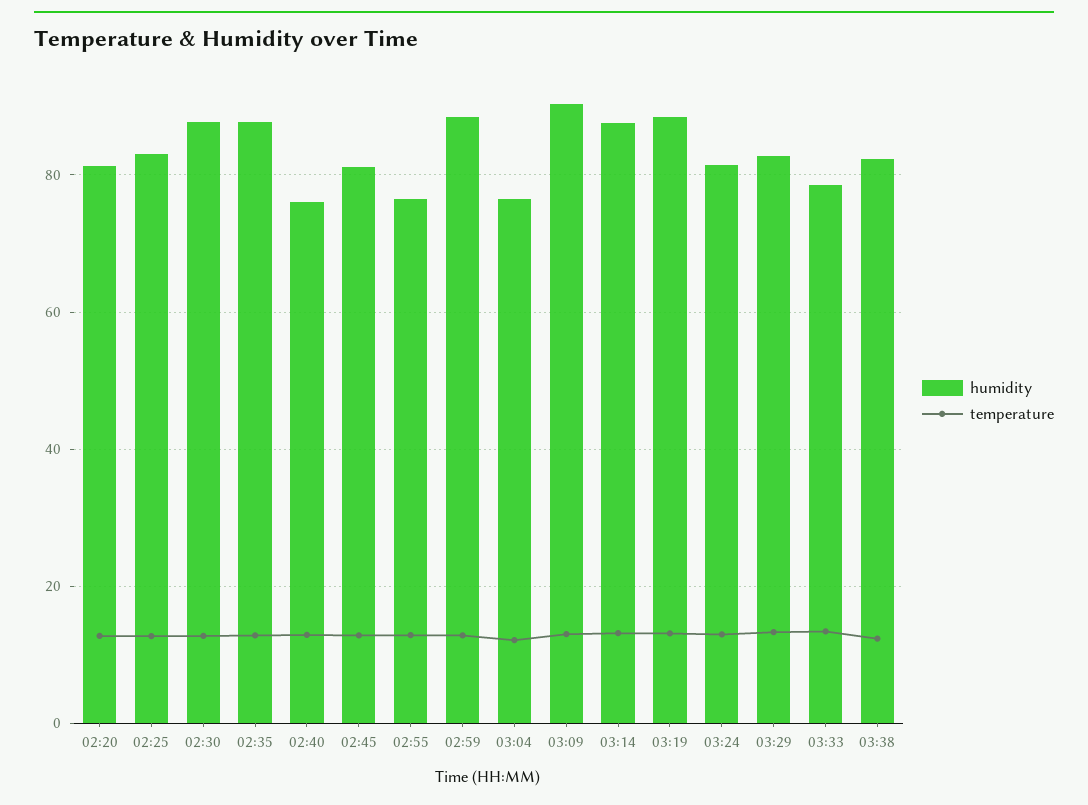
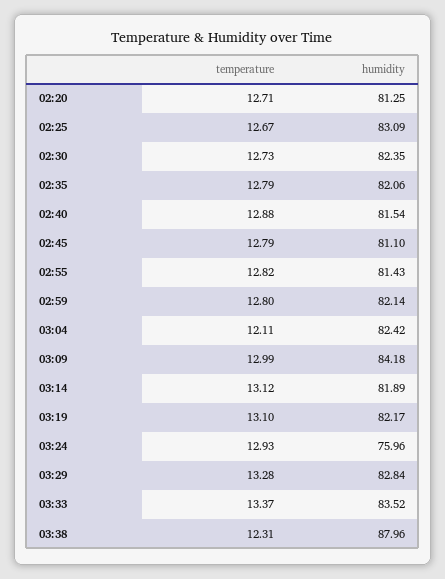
humidity, 02:30: 88 -> 82.35
humidity, 02:35: 88 -> 82.06
humidity, 02:40: 76 -> 81.54
humidity, 02:55: 76 -> 81.43
humidity, 02:59: 88 -> 82.14
humidity, 03:04: 76 -> 82.42
humidity, 03:09: 90 -> 84.18
humidity, 03:14: 88 -> 81.89
humidity, 03:19: 88 -> 82.17
humidity, 03:24: 82 -> 75.96
humidity, 03:33: 78 -> 83.52
humidity, 03:38: 82 -> 87.96

